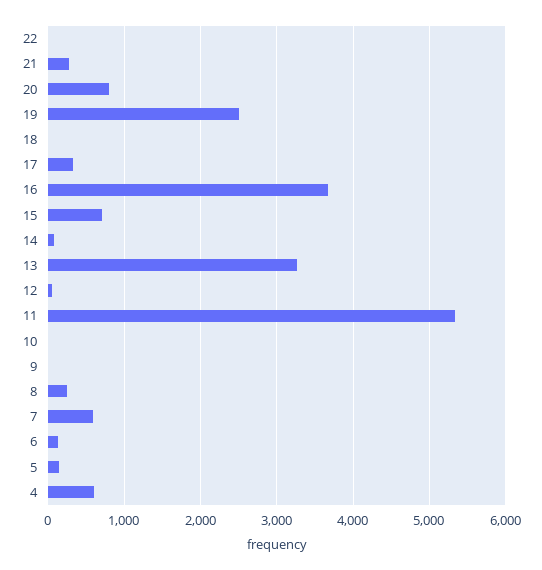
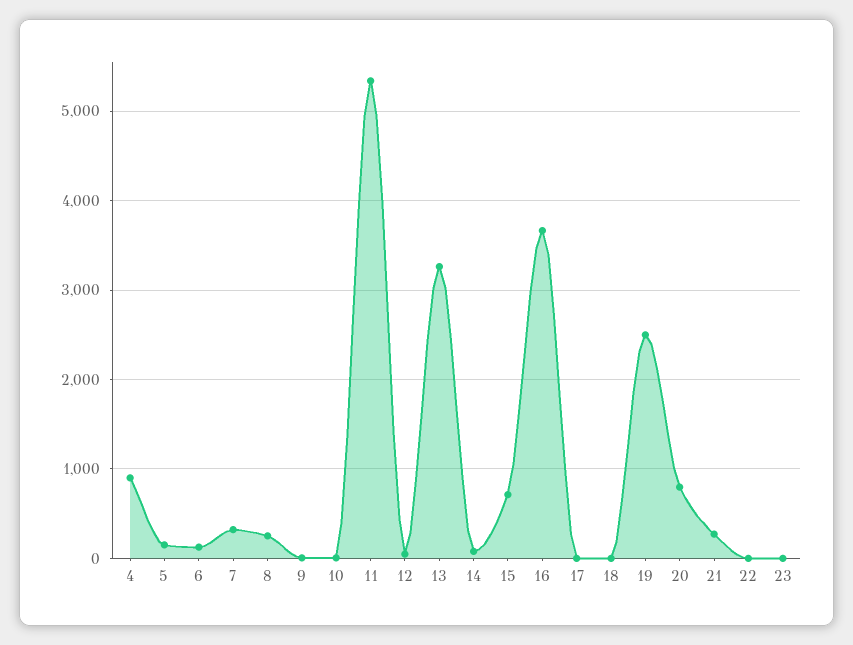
17: 300 -> 0
7: 600 -> 300
4: 600 -> 900
23: none -> 0

